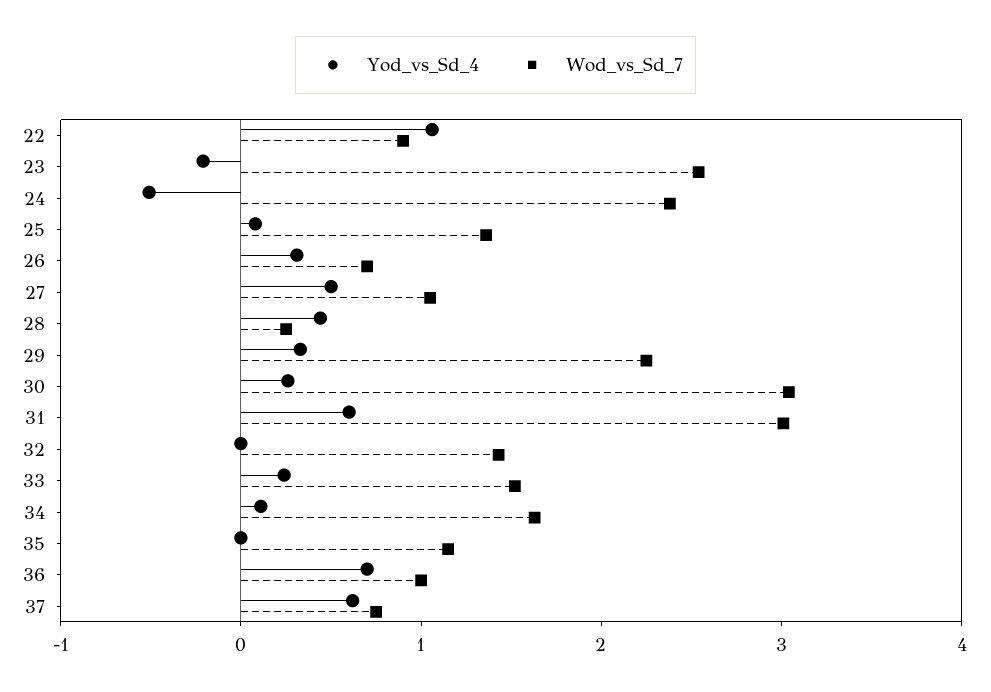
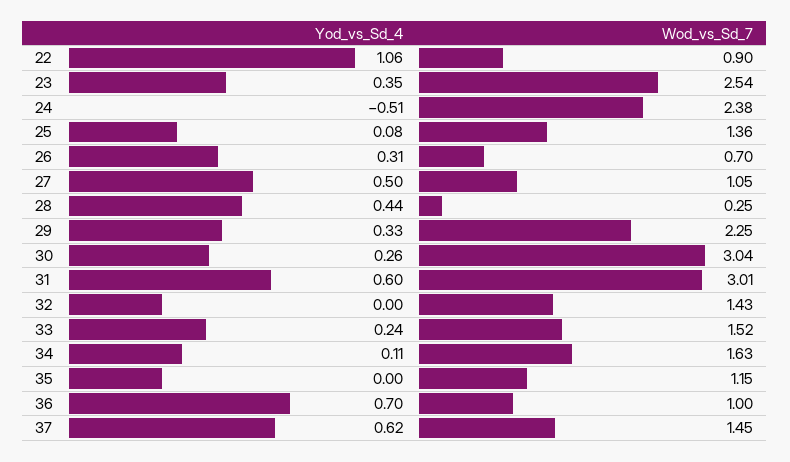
Yod_vs_Sd_4, 23: -0.2 -> 0.35
Wod_vs_Sd_7, 37: 0.8 -> 1.45

